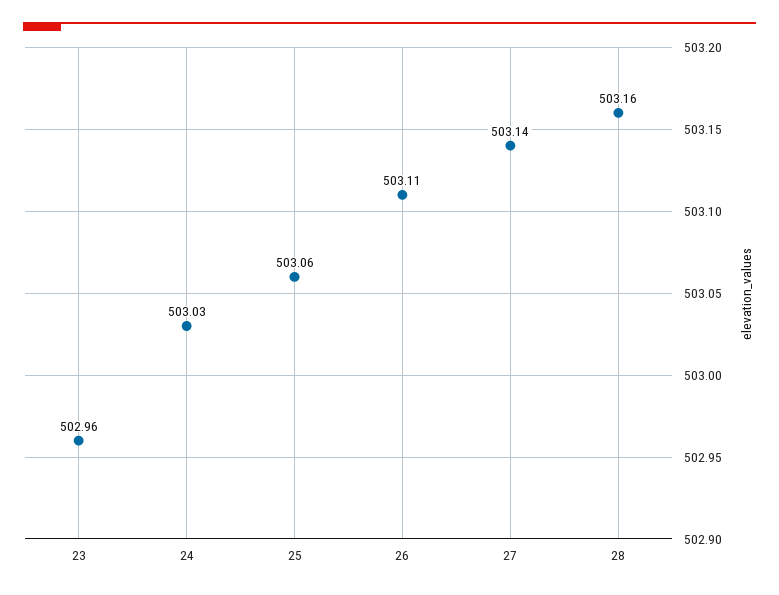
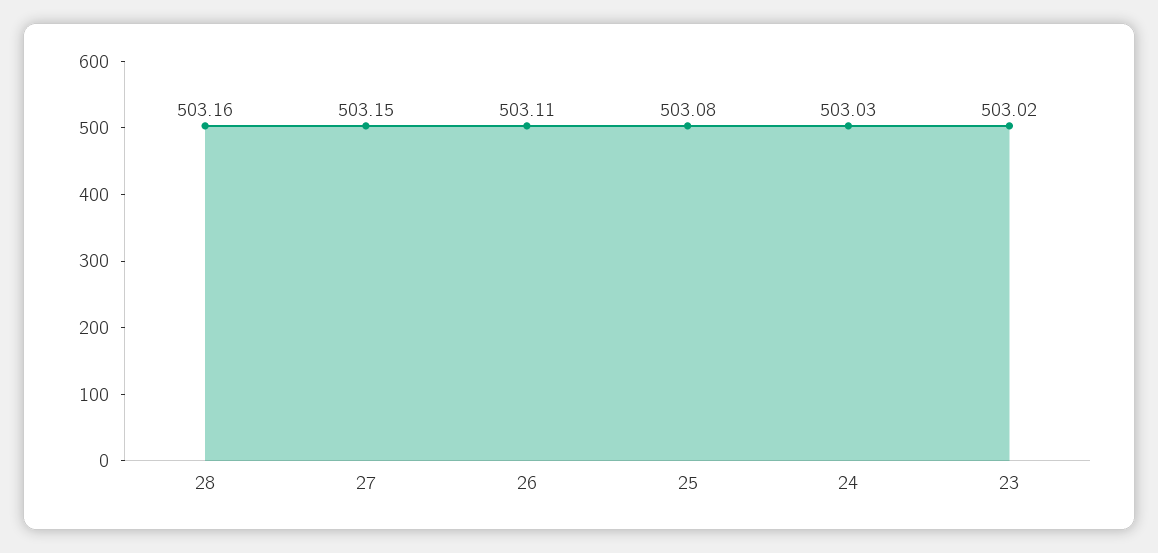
23: 502.96 -> 503.02
25: 503.06 -> 503.08
27: 503.14 -> 503.15

